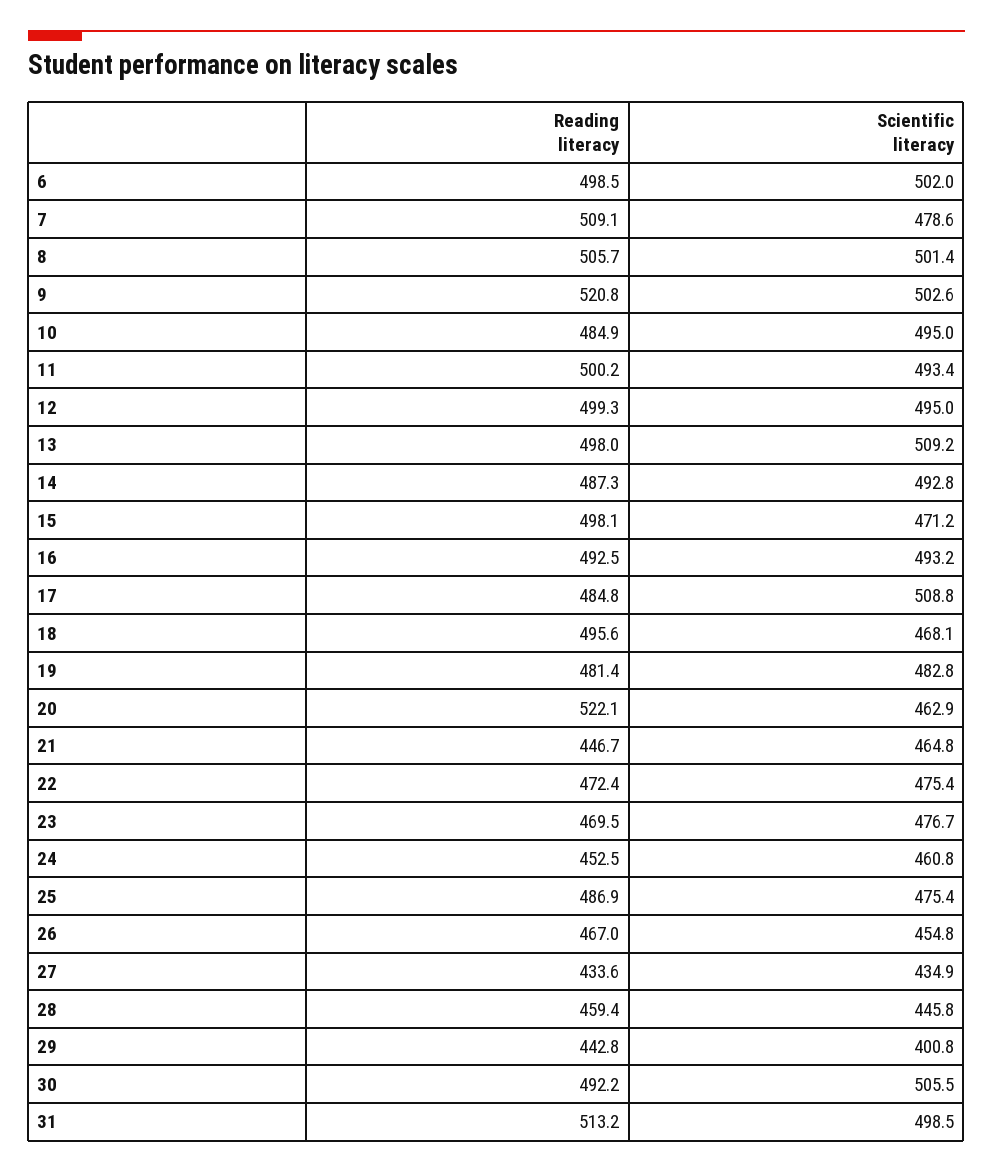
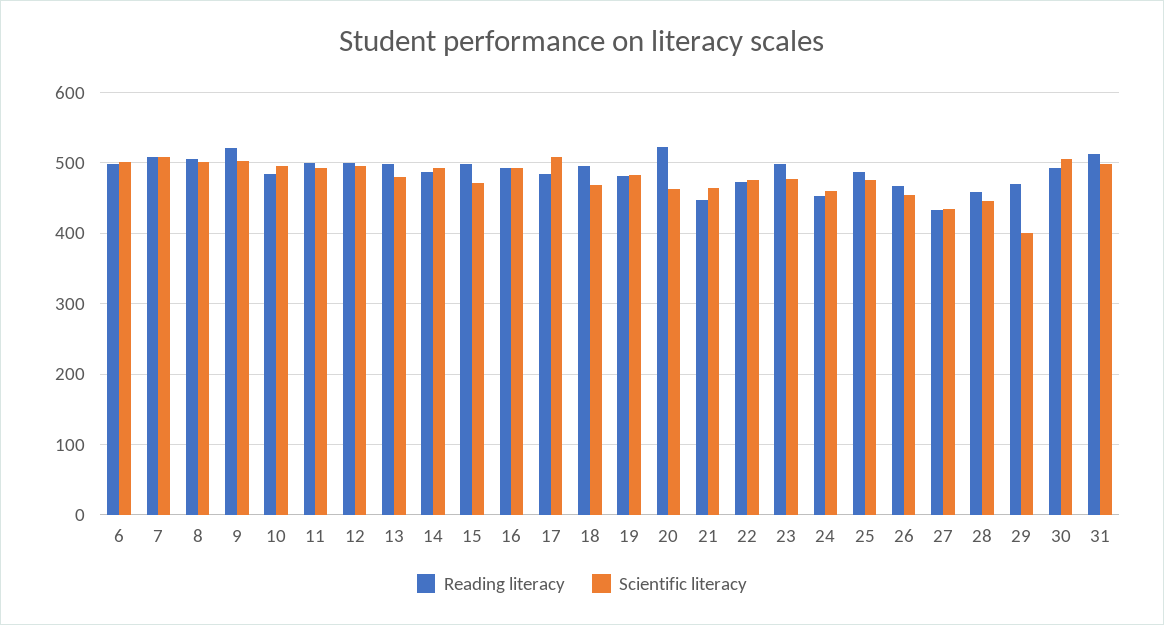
Scientific literacy, 7: 478.6 -> 510
Scientific literacy, 13: 509.2 -> 480
Reading literacy, 23: 469.5 -> 500
Reading literacy, 29: 442.8 -> 470

